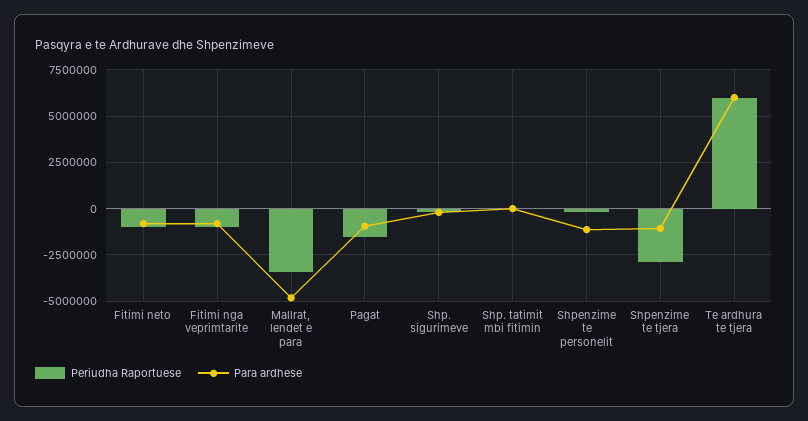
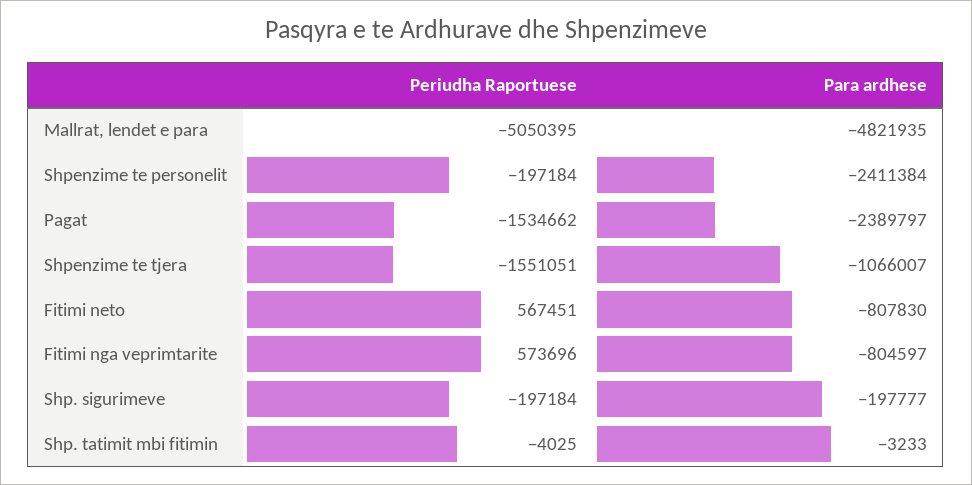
Periudha Raportuese, Fitimi neto: -1000000 -> 567451
Periudha Raportuese, Fitimi nga veprimtarite: -1000000 -> 573696
Periudha Raportuese, Mallrat, lendet e para: -3500000 -> -5050395
Para ardhese, Pagat: -1000000 -> -2389797
Para ardhese, Shpenzime te personelit: -1000000 -> -2411384
Periudha Raportuese, Shpenzime te tjera: -3000000 -> -1551051
Periudha Raportuese, Te ardhura te tjera: 6000000 -> none
Para ardhese, Te ardhura te tjera: 6000000 -> none

